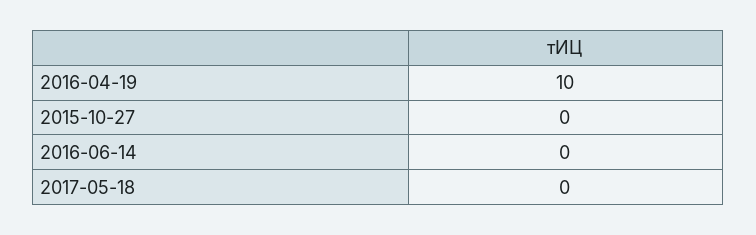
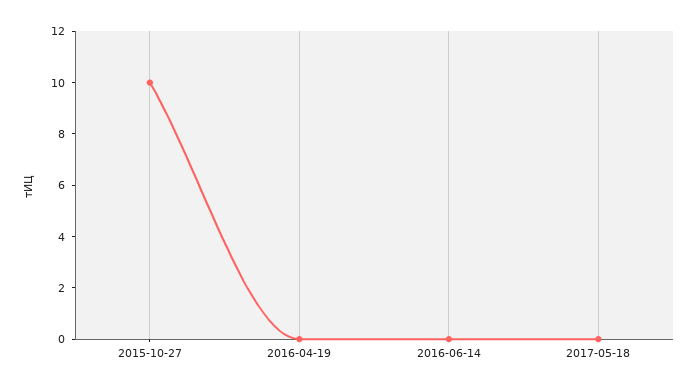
2016-04-19: 10 -> 0
2015-10-27: 0 -> 10

